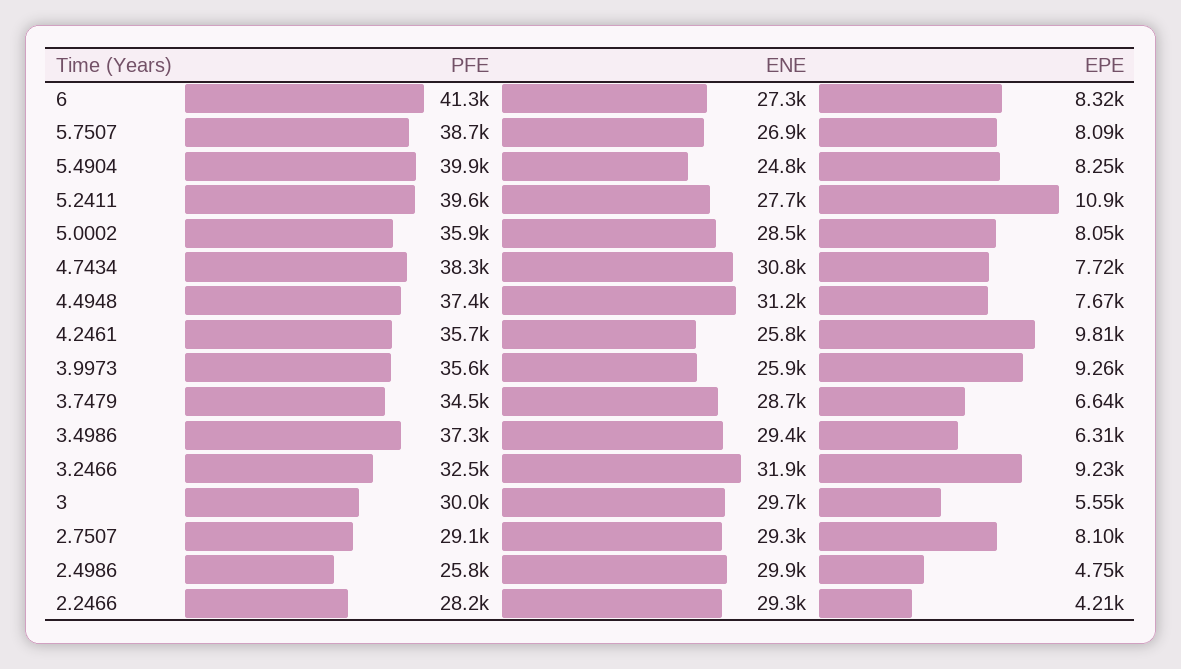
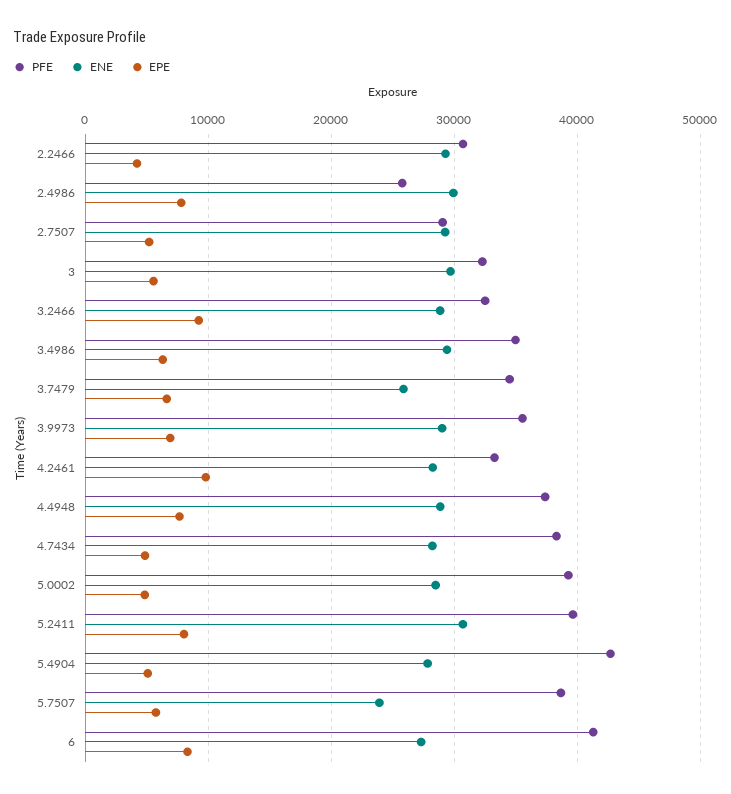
ENE, 5.7507: 26900 -> 24000
EPE, 5.7507: 8090 -> 6000
PFE, 5.4904: 39900 -> 43000
ENE, 5.4904: 24800 -> 28000
EPE, 5.4904: 8250 -> 5000
ENE, 5.2411: 27700 -> 31000
EPE, 5.2411: 10900 -> 8000
PFE, 5.0002: 35900 -> 39000
EPE, 5.0002: 8050 -> 5000
ENE, 4.7434: 30800 -> 28000
EPE, 4.7434: 7720 -> 5000
ENE, 4.4948: 31200 -> 29000
PFE, 4.2461: 35700 -> 33000
ENE, 4.2461: 25800 -> 28000
ENE, 3.9973: 25900 -> 29000
EPE, 3.9973: 9260 -> 7000
ENE, 3.7479: 28700 -> 26000
PFE, 3.4986: 37300 -> 35000
ENE, 3.2466: 31900 -> 29000
PFE, 3: 30000 -> 32000
EPE, 2.7507: 8100 -> 5000
EPE, 2.4986: 4750 -> 8000
PFE, 2.2466: 28200 -> 31000

